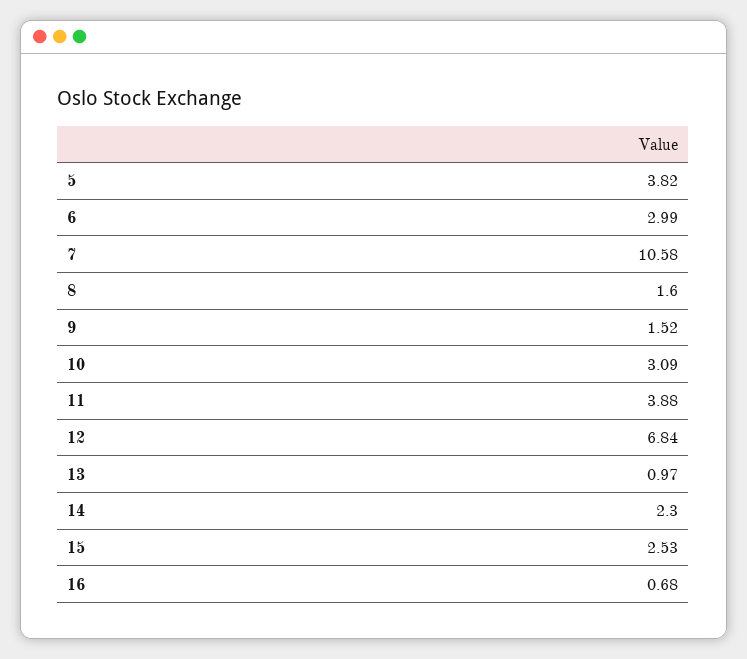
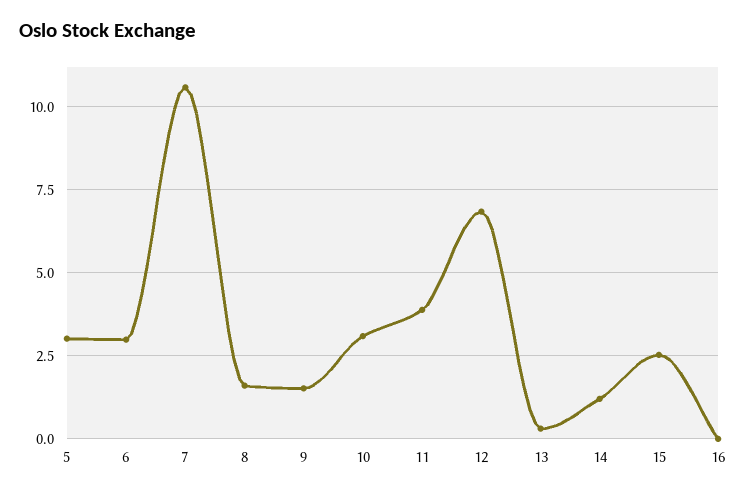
5: 3.82 -> 3
13: 0.97 -> 0.25
14: 2.3 -> 1.25
16: 0.68 -> 0

